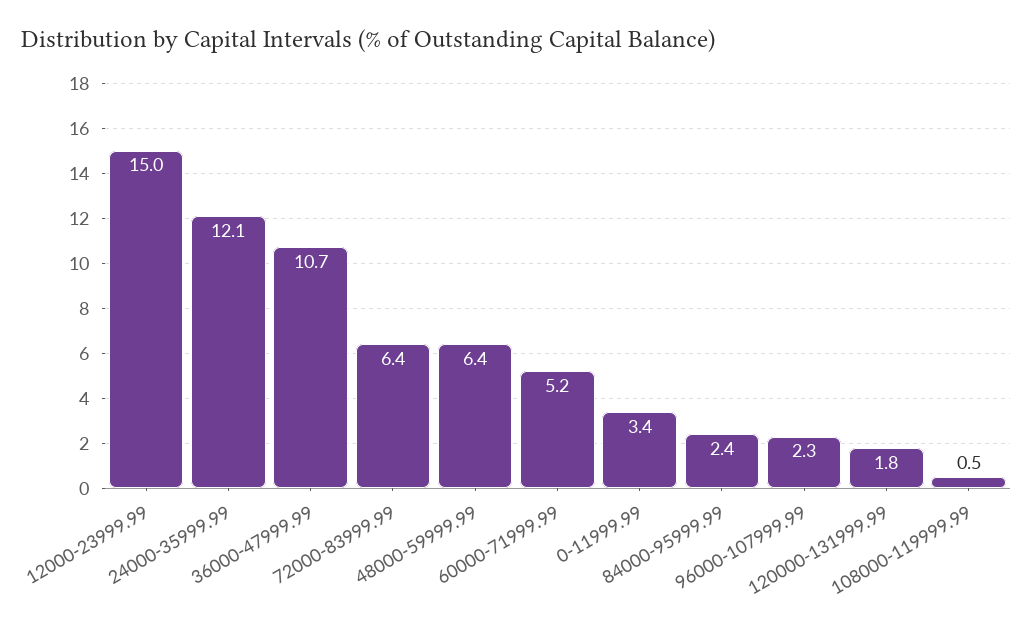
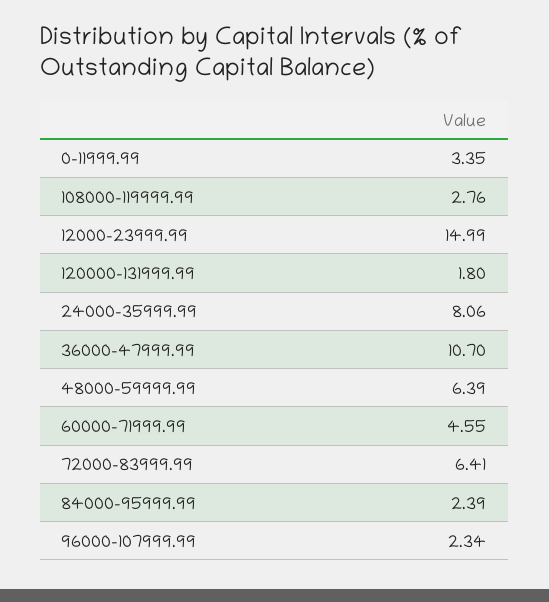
24000-35999.99: 12.1 -> 8.06
60000-71999.99: 5.2 -> 4.55
108000-119999.99: 0.5 -> 2.76

